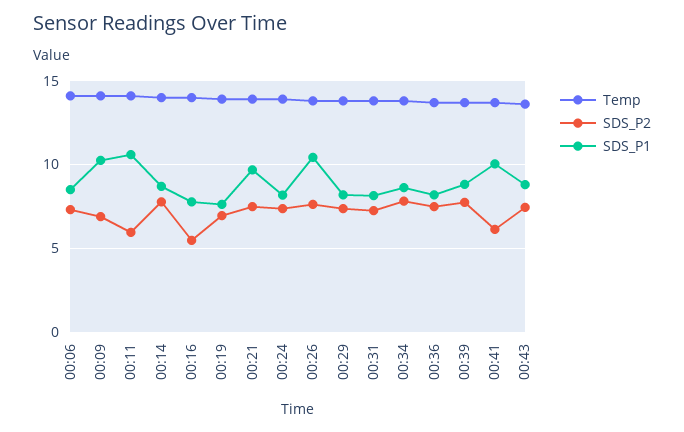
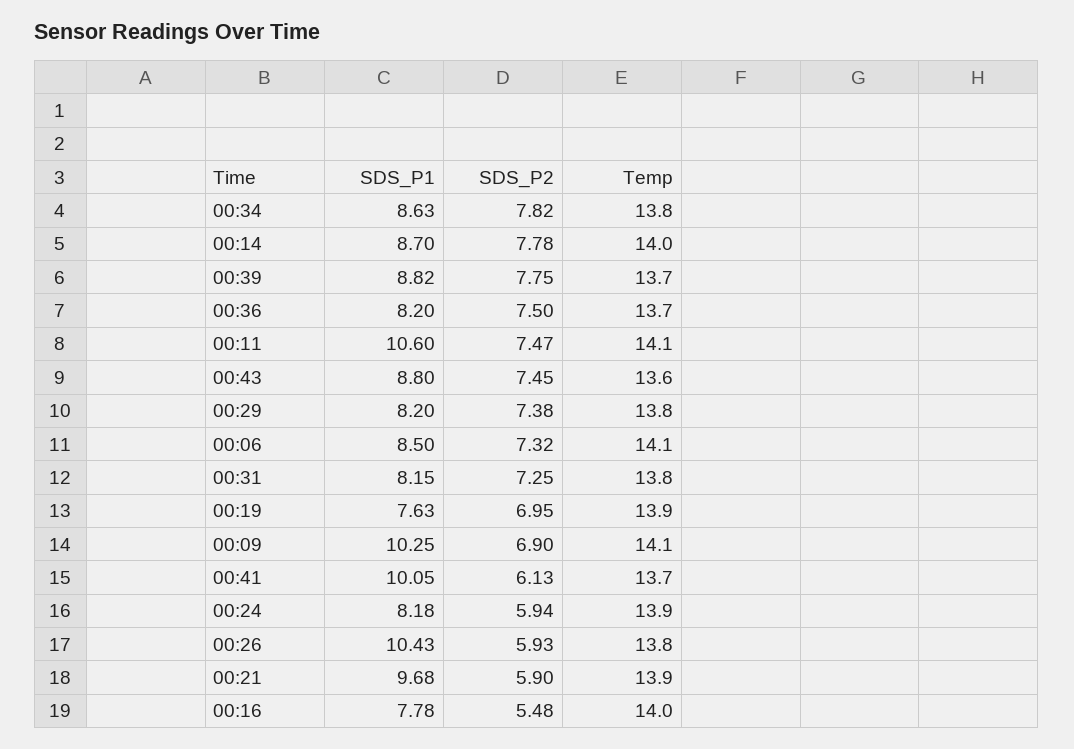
SDS_P2, 00:11: 6 -> 7.47
SDS_P2, 00:21: 7.5 -> 5.9
SDS_P2, 00:24: 7.5 -> 5.94
SDS_P2, 00:26: 7.5 -> 5.93

